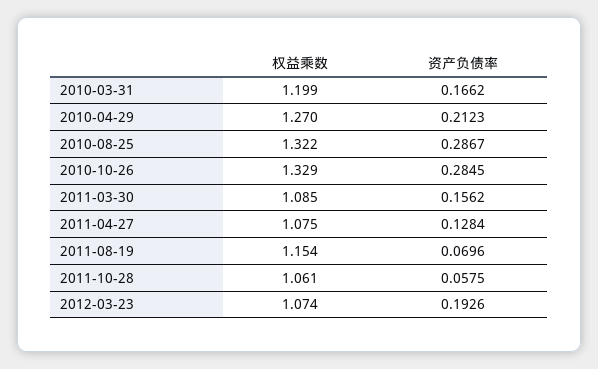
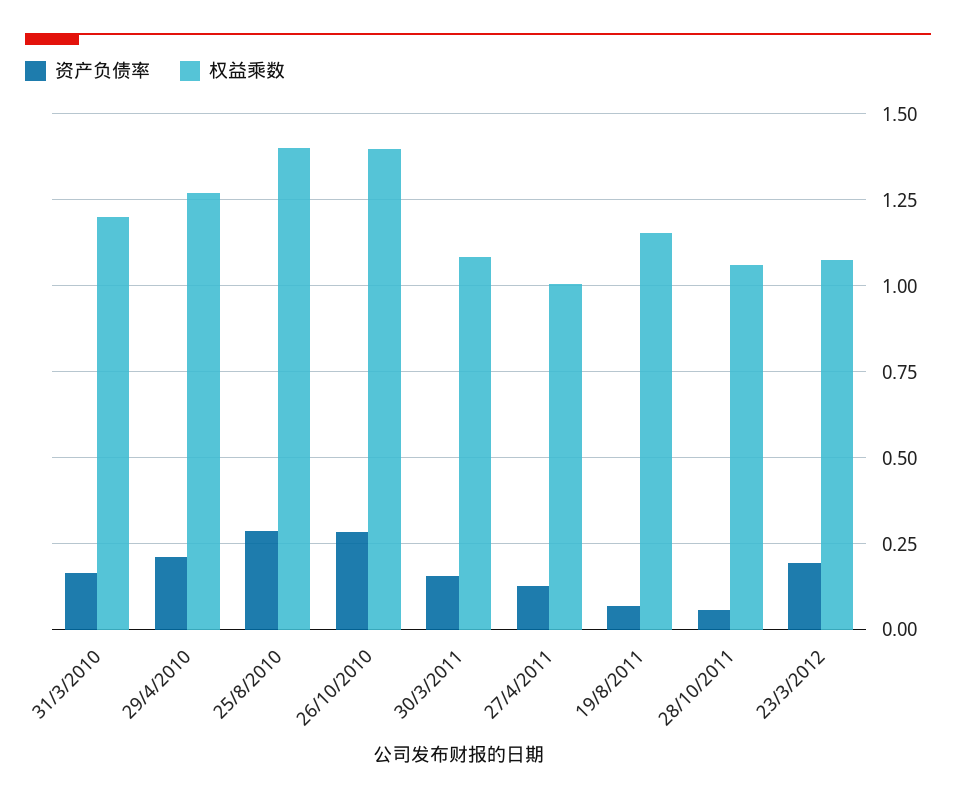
权益乘数, 2010-08-25: 1.322 -> 1.4
权益乘数, 2010-10-26: 1.329 -> 1.4
权益乘数, 2011-04-27: 1.075 -> 1

